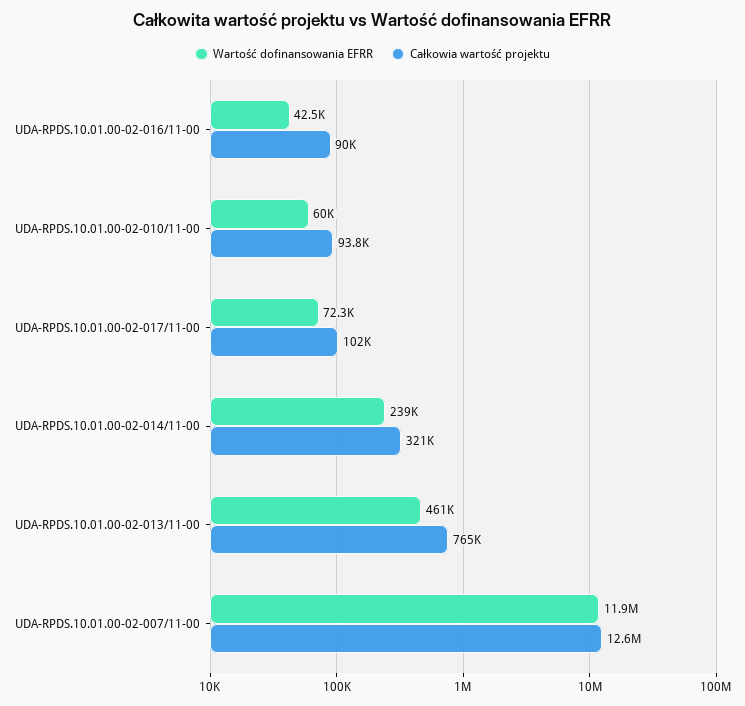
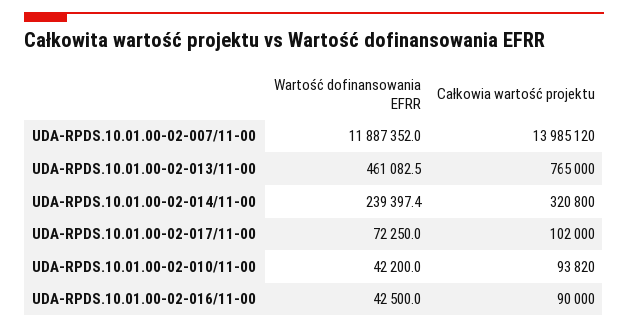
Wartość dofinansowania EFRR, UDA-RPDS.10.01.00-02-010/11-00: 60000 -> 42200
Całkowia wartość projektu, UDA-RPDS.10.01.00-02-007/11-00: 12600000 -> 13985120

